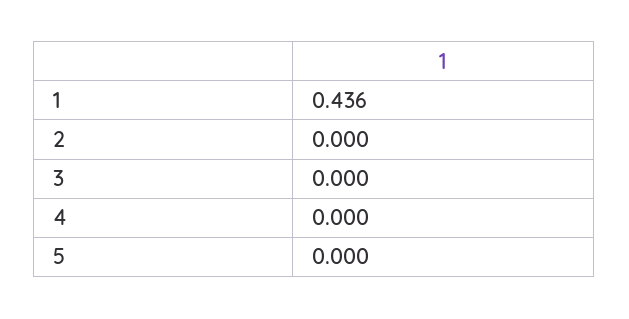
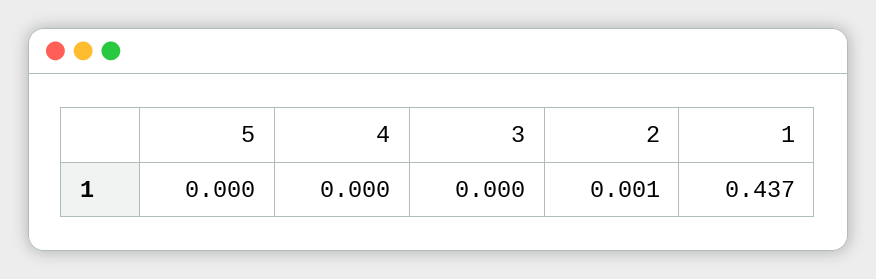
1: 0.436 -> 0.437
2: 0 -> 0.001

